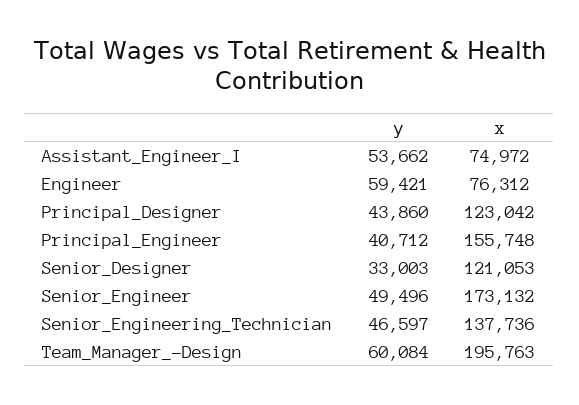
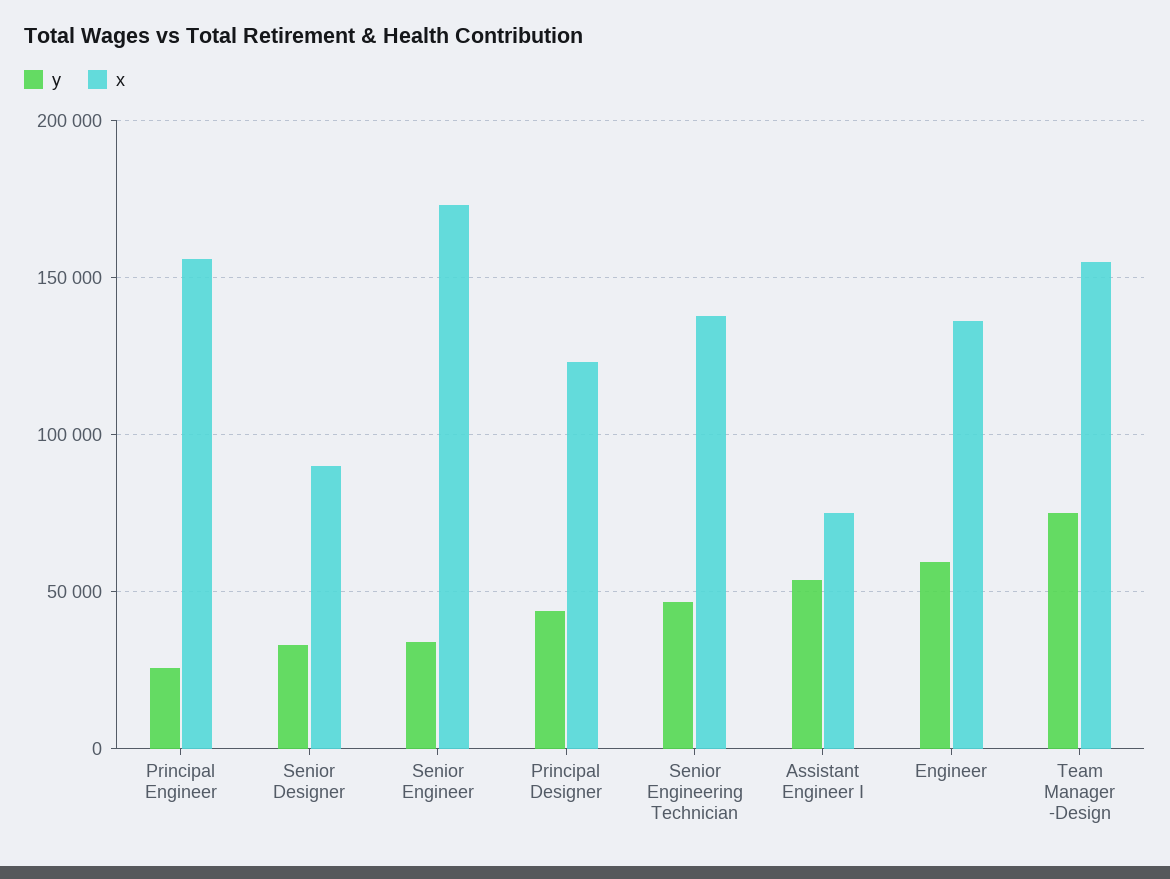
x, Engineer: 76312 -> 135000
y, Principal_Engineer: 40712 -> 25000
x, Senior_Designer: 121053 -> 90000
y, Senior_Engineer: 49496 -> 35000
y, Team_Manager_-Design: 60084 -> 75000
x, Team_Manager_-Design: 195763 -> 155000

